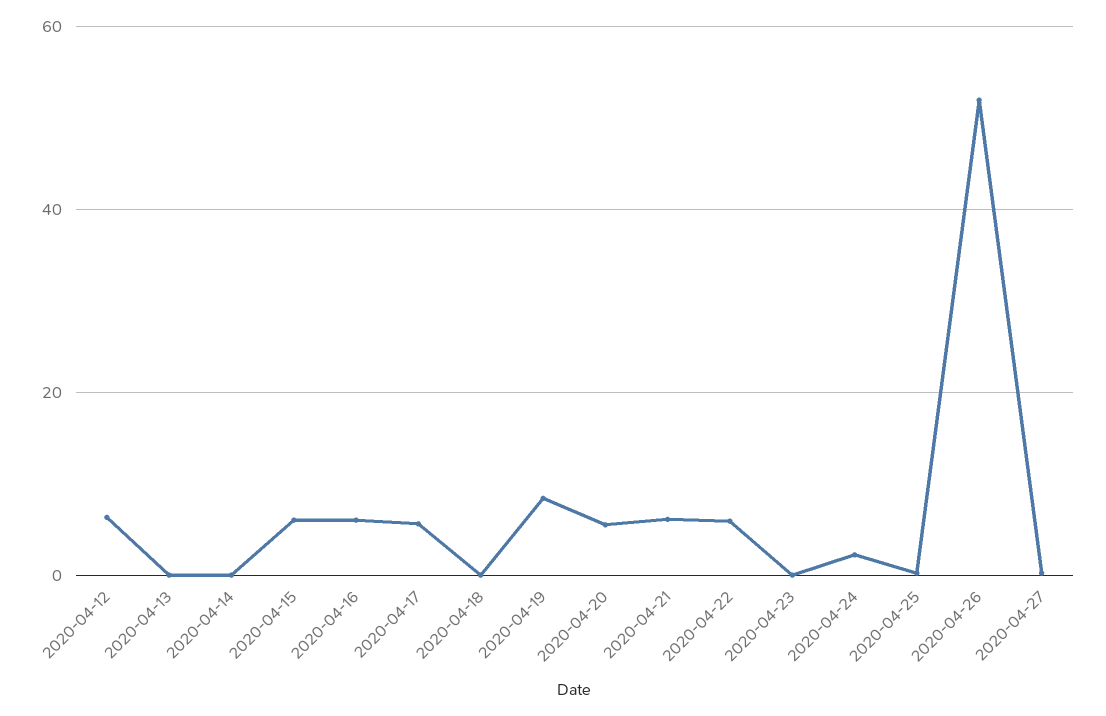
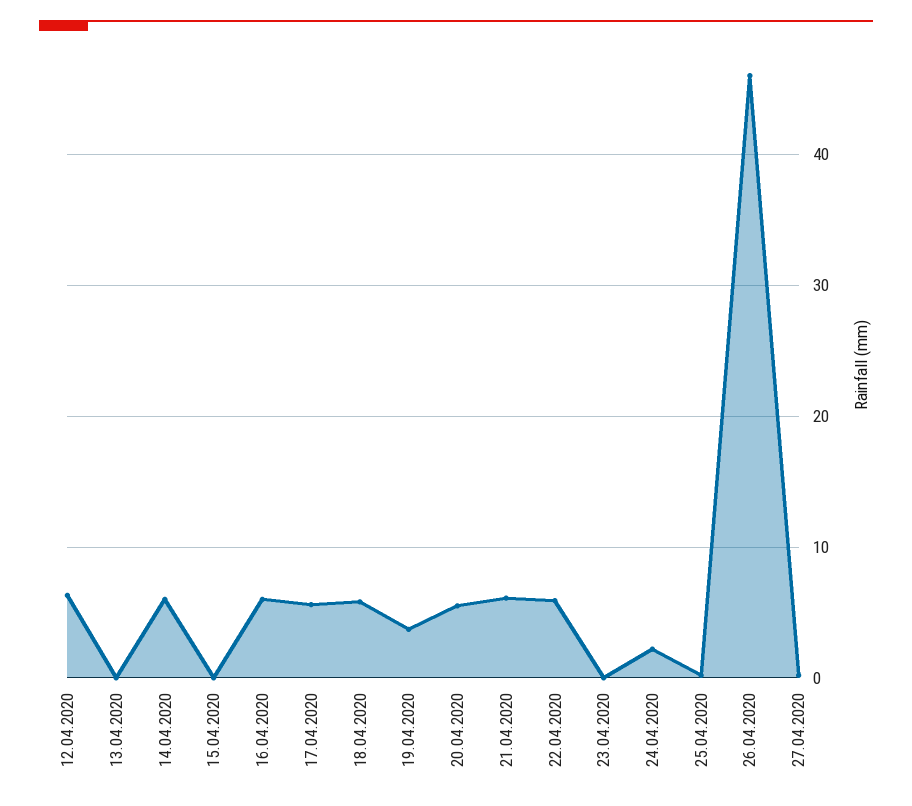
2020-04-14: 0 -> 6
2020-04-15: 6 -> 0
2020-04-18: 0 -> 6
2020-04-19: 8 -> 4
2020-04-26: 52 -> 46

